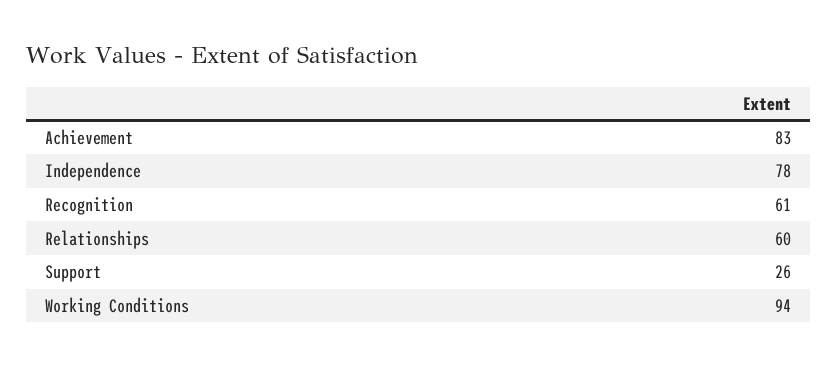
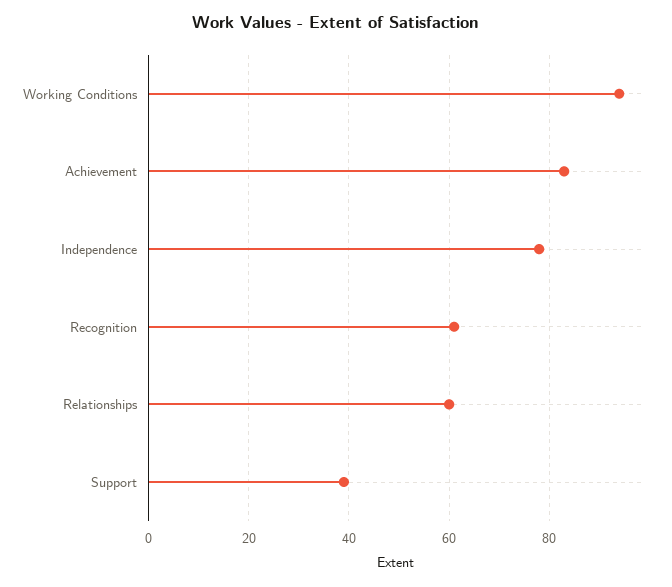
Support: 26 -> 40

